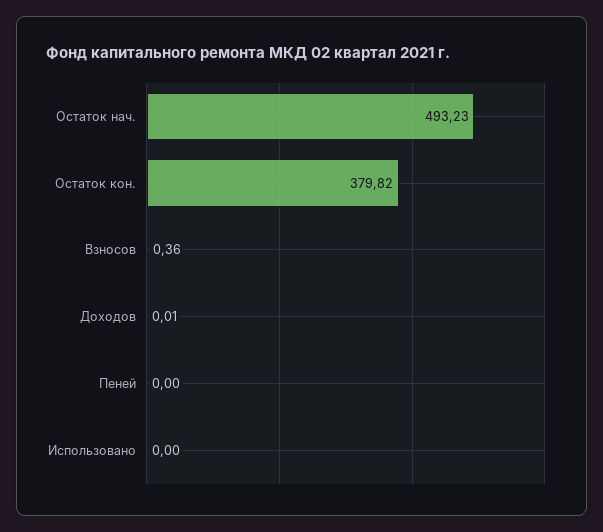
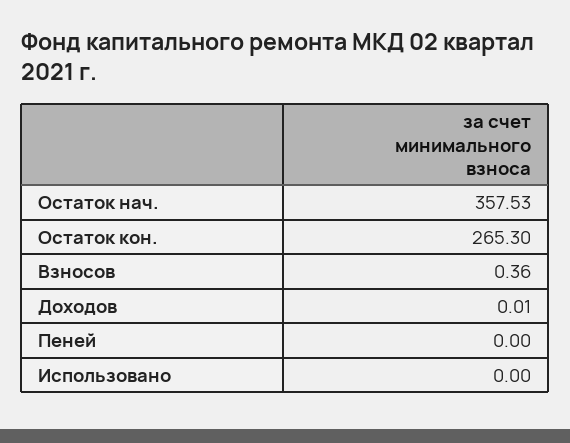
Остаток нач.: 493.23 -> 357.53
Остаток кон.: 379.82 -> 265.3

